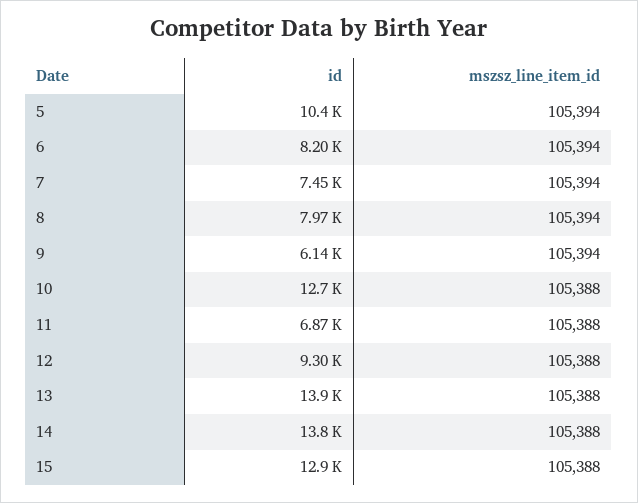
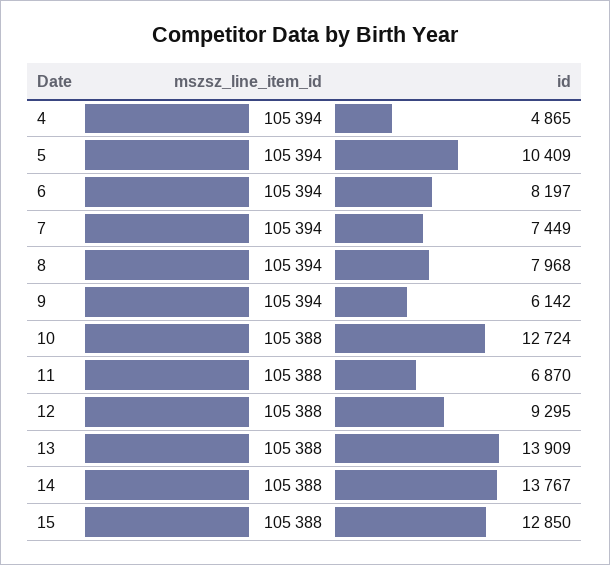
mszsz_line_item_id, 4: none -> 105394
id, 4: none -> 4865

